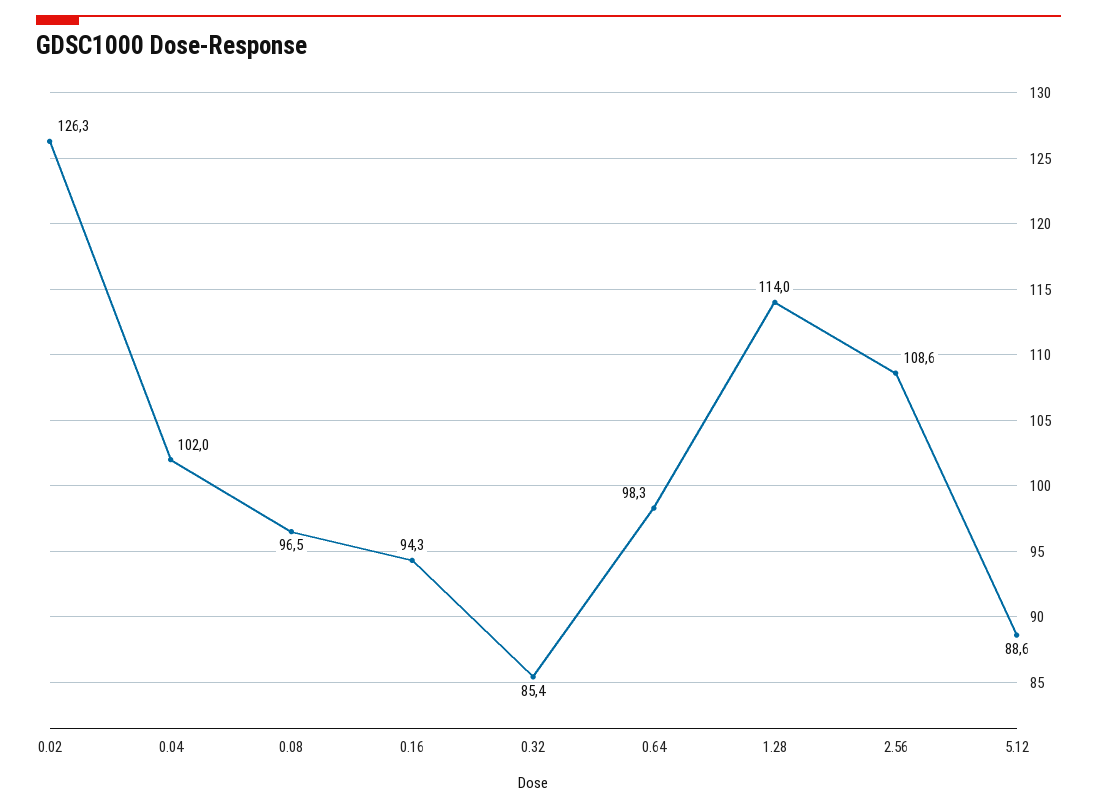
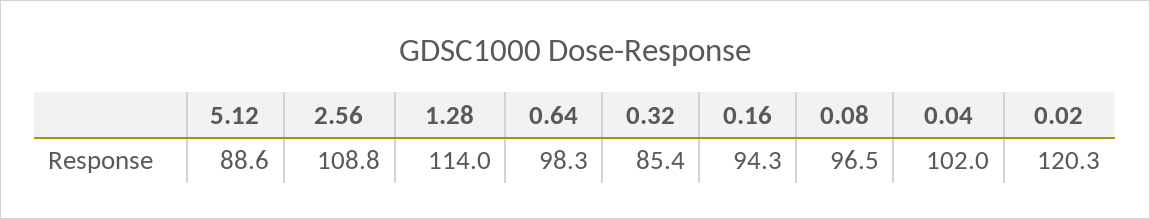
0.02: 126.3 -> 120.3
2.56: 108.6 -> 108.8

